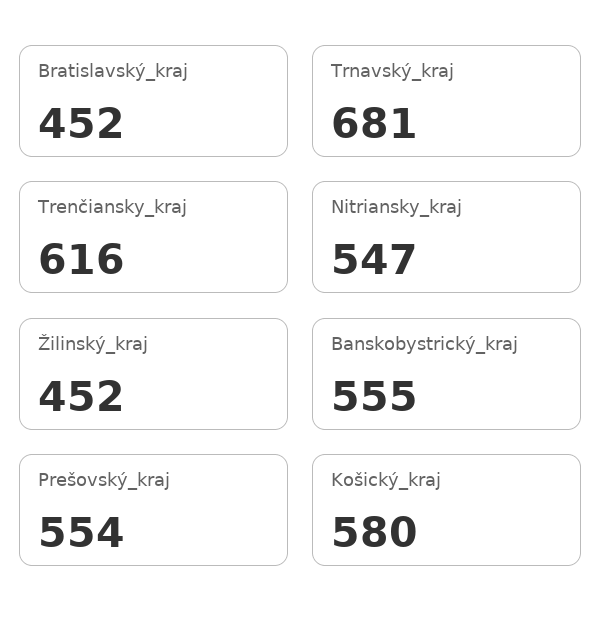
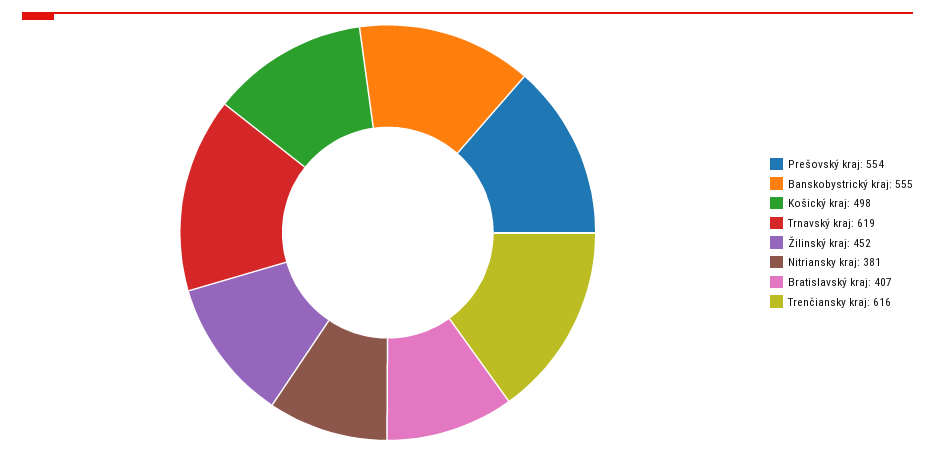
Bratislavský_kraj: 452 -> 407
Trnavský_kraj: 681 -> 619
Nitriansky_kraj: 547 -> 381
Košický_kraj: 580 -> 498

